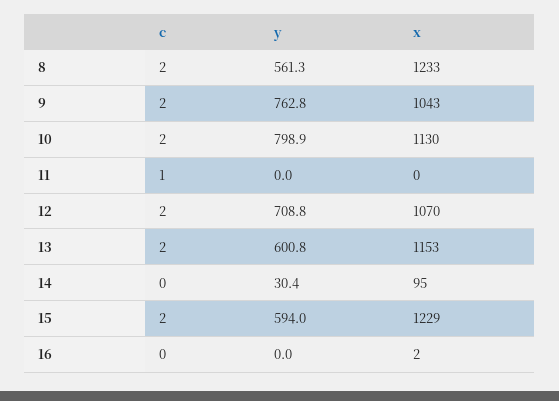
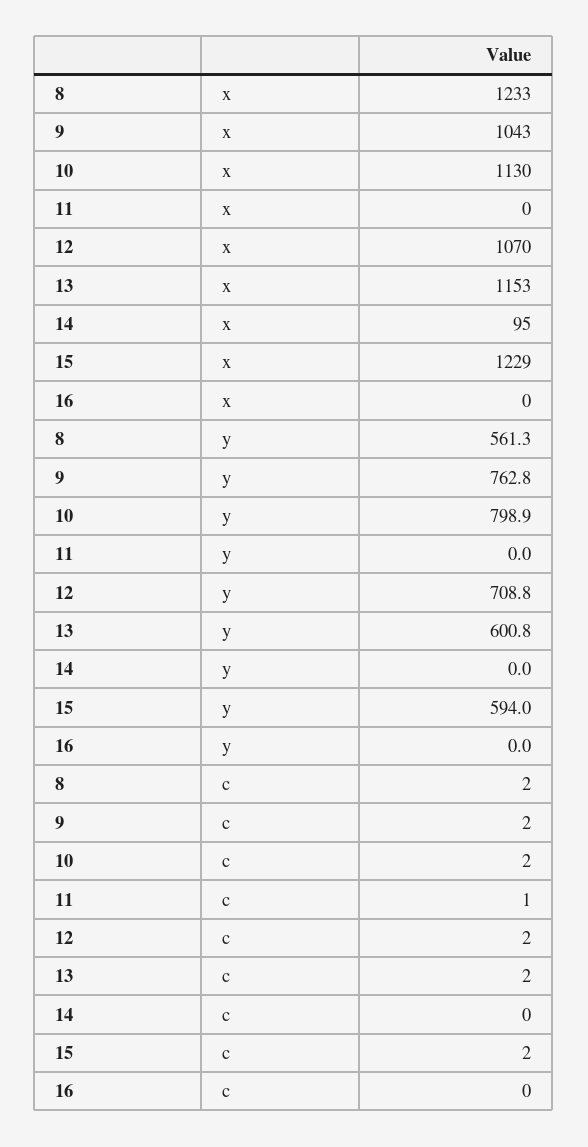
y, 14: 30.4 -> 0
x, 16: 2 -> 0

